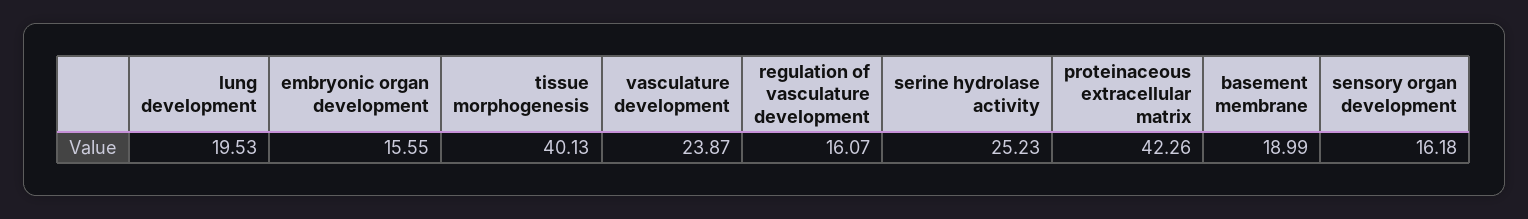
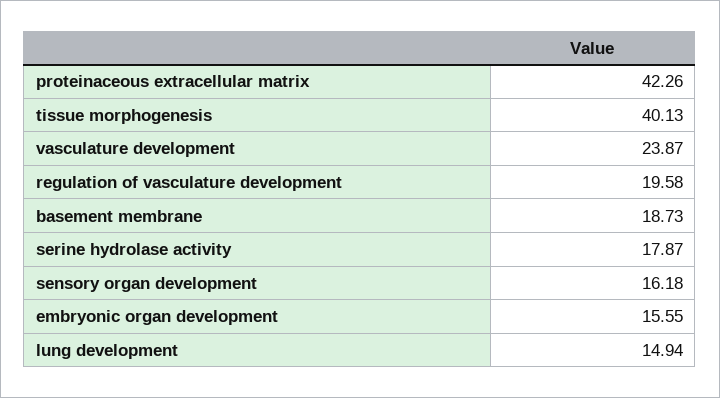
lung development: 19.53 -> 14.94
regulation of vasculature development: 16.07 -> 19.58
serine hydrolase activity: 25.23 -> 17.87
basement membrane: 18.99 -> 18.73

